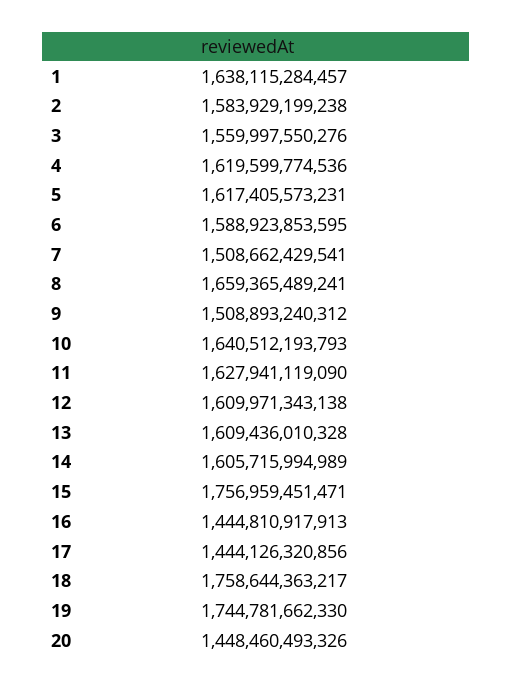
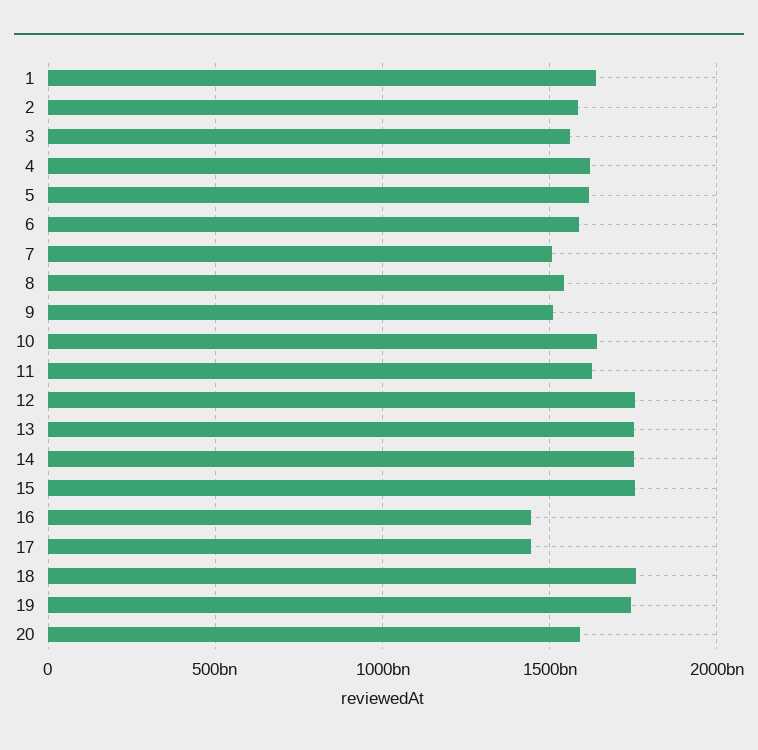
8: 1659365489241 -> 1550000000000
12: 1609971343138 -> 1750000000000
13: 1609436010328 -> 1750000000000
14: 1605715994989 -> 1750000000000
20: 1448460493326 -> 1600000000000

